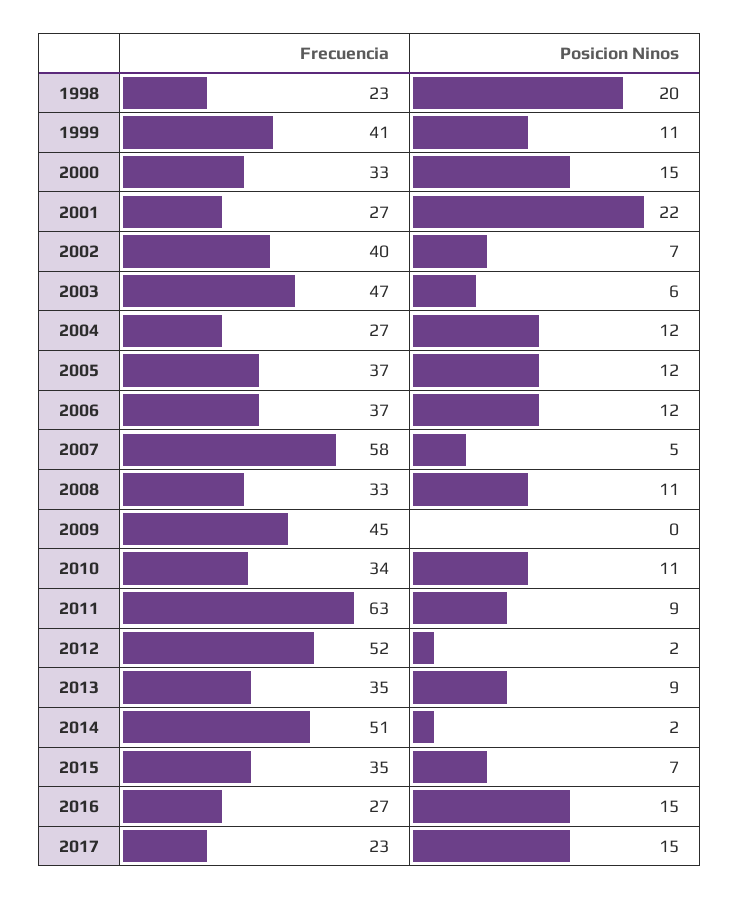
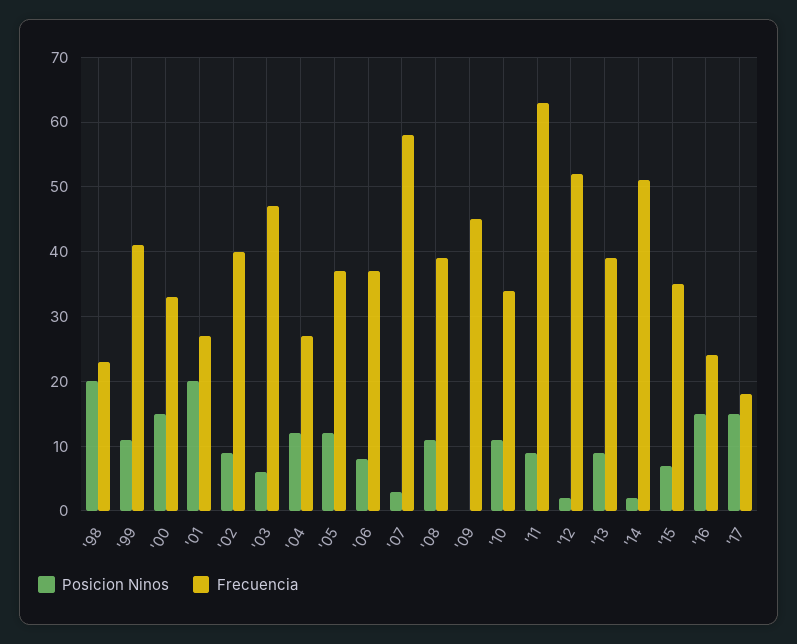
Posicion Ninos, 2001: 22 -> 20
Posicion Ninos, 2002: 7 -> 9
Posicion Ninos, 2006: 12 -> 8
Posicion Ninos, 2007: 5 -> 3
Frecuencia, 2008: 33 -> 39
Frecuencia, 2013: 35 -> 39
Frecuencia, 2016: 27 -> 24
Frecuencia, 2017: 23 -> 18

